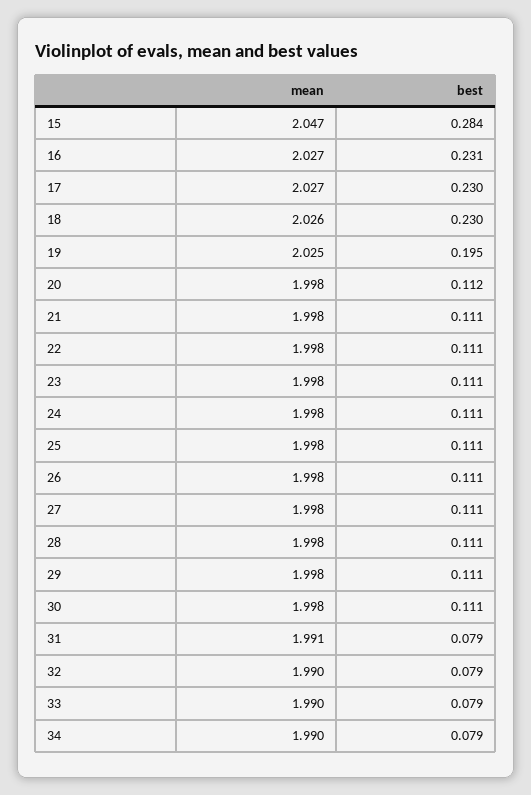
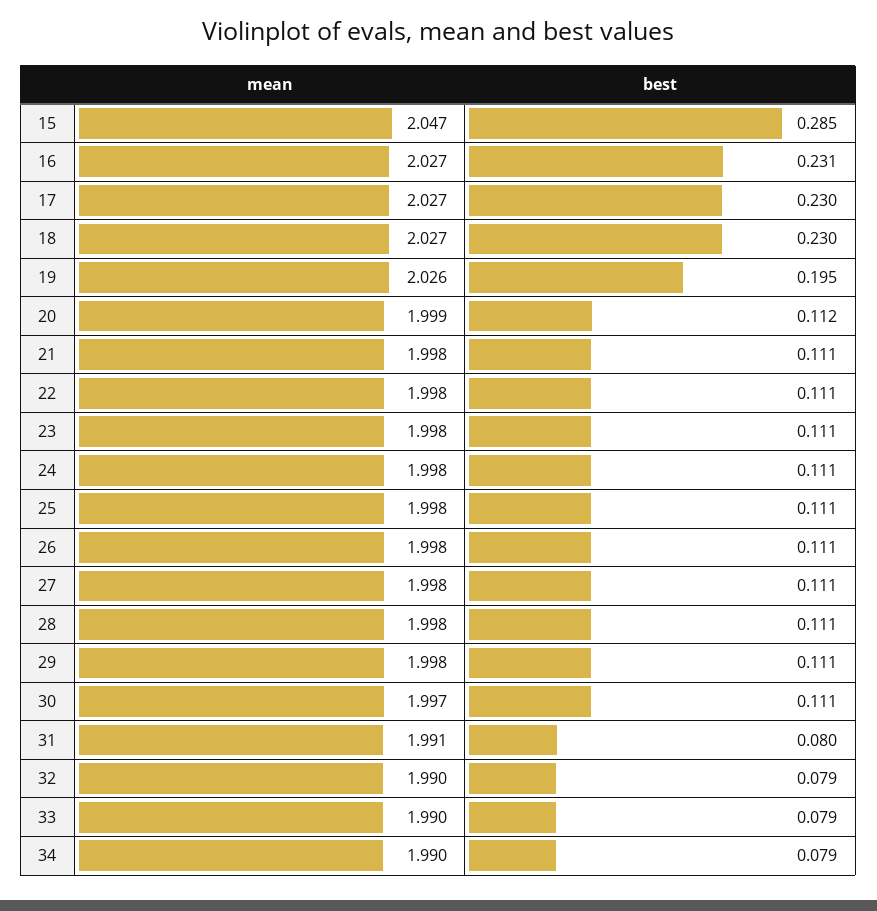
best, 15: 0.284 -> 0.285
mean, 18: 2.026 -> 2.027
mean, 19: 2.025 -> 2.026
mean, 20: 1.998 -> 1.999
mean, 30: 1.998 -> 1.997
best, 31: 0.079 -> 0.08

